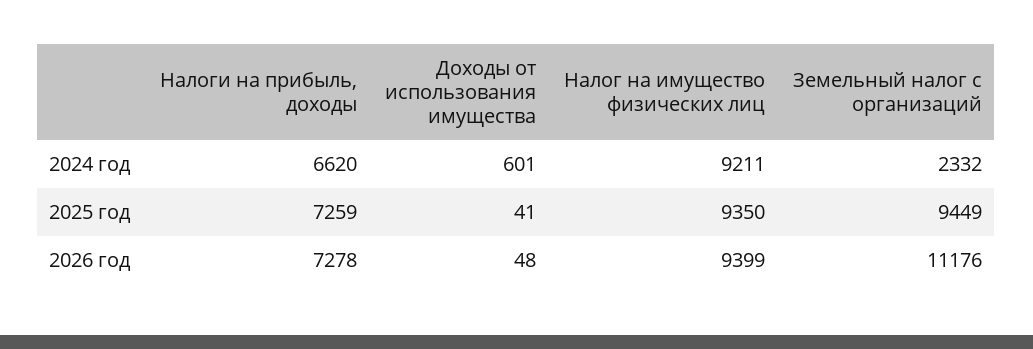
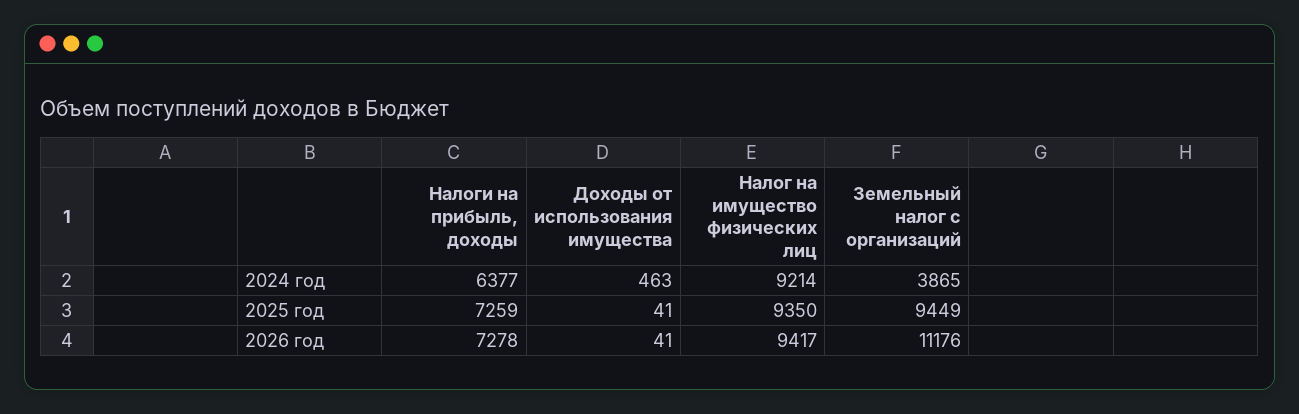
Налоги на прибыль, доходы, 2024 год: 6620 -> 6377
Доходы от использования имущества, 2024 год: 601 -> 463
Налог на имущество физических лиц, 2024 год: 9211 -> 9214
Земельный налог с организаций, 2024 год: 2332 -> 3865
Доходы от использования имущества, 2026 год: 48 -> 41
Налог на имущество физических лиц, 2026 год: 9399 -> 9417

